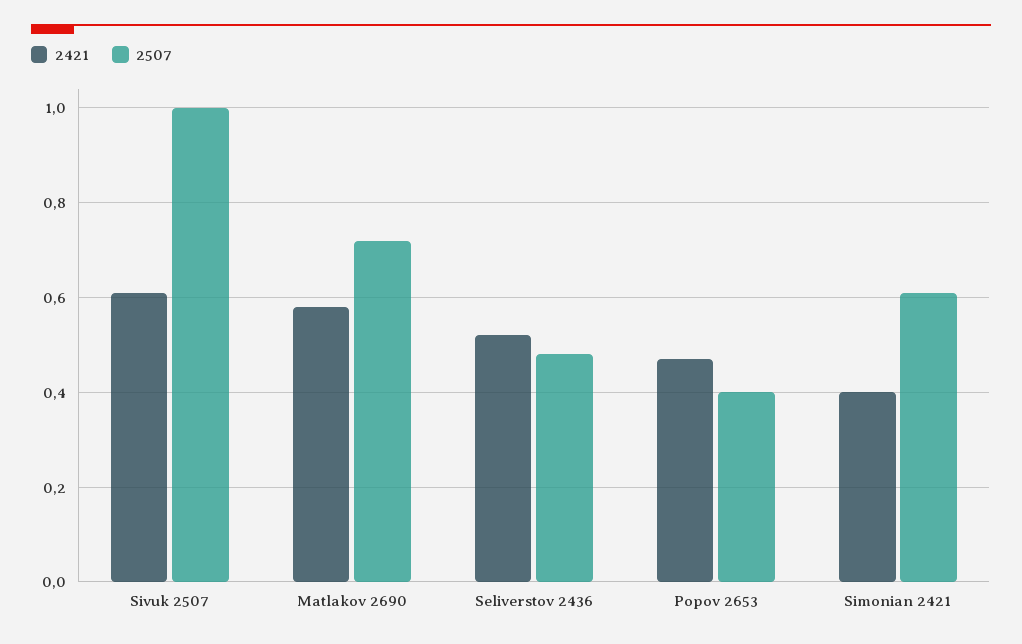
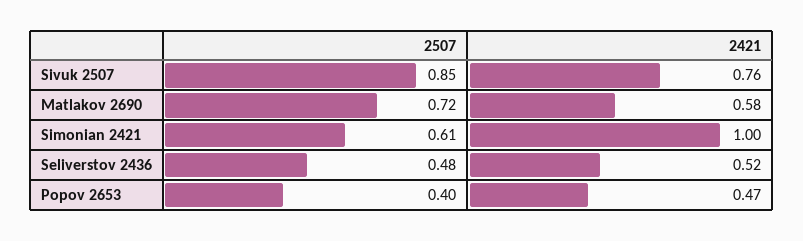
2421, Sivuk 2507: 0.6 -> 0.76
2507, Sivuk 2507: 1 -> 0.85
2421, Simonian 2421: 0.4 -> 1

